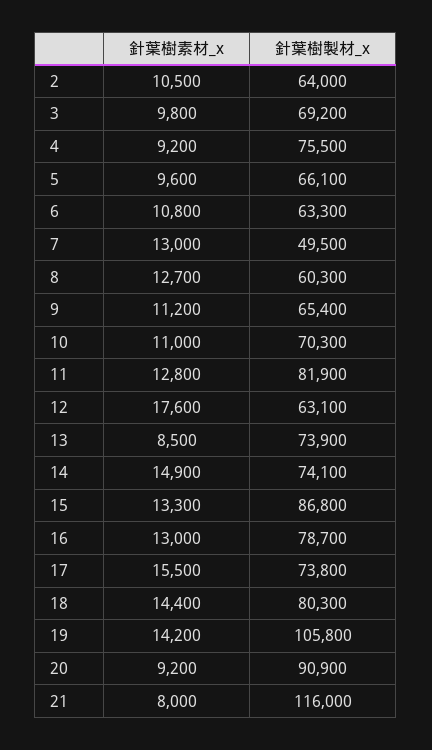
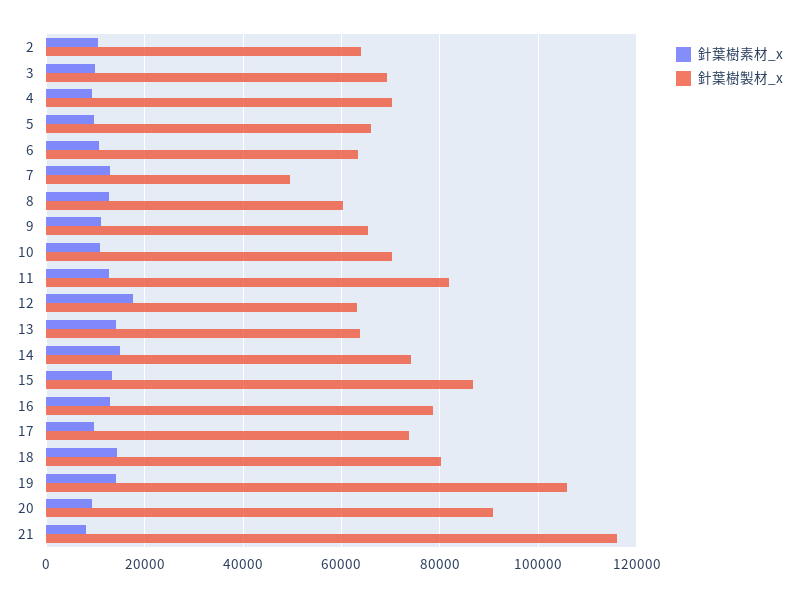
針葉樹製材_x, 4: 75500 -> 70000
針葉樹素材_x, 13: 8500 -> 14000
針葉樹製材_x, 13: 73900 -> 64000
針葉樹素材_x, 17: 15500 -> 10000

